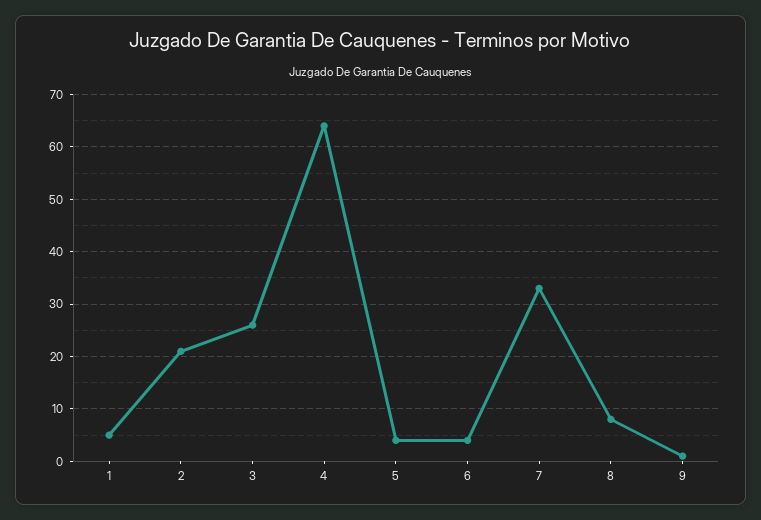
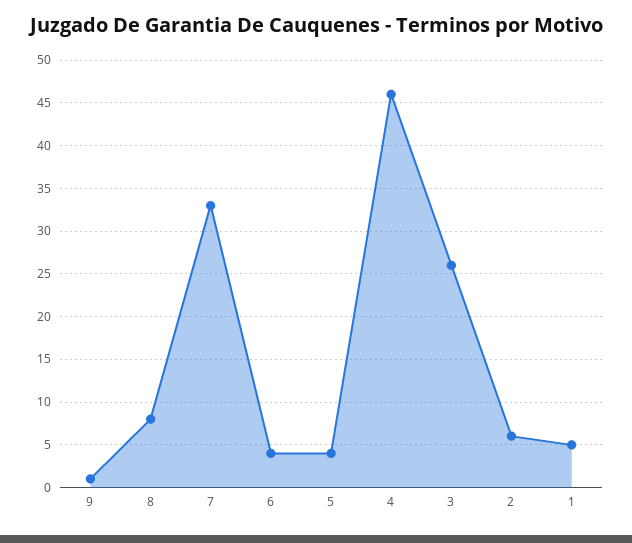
2: 20 -> 6
4: 65 -> 46

